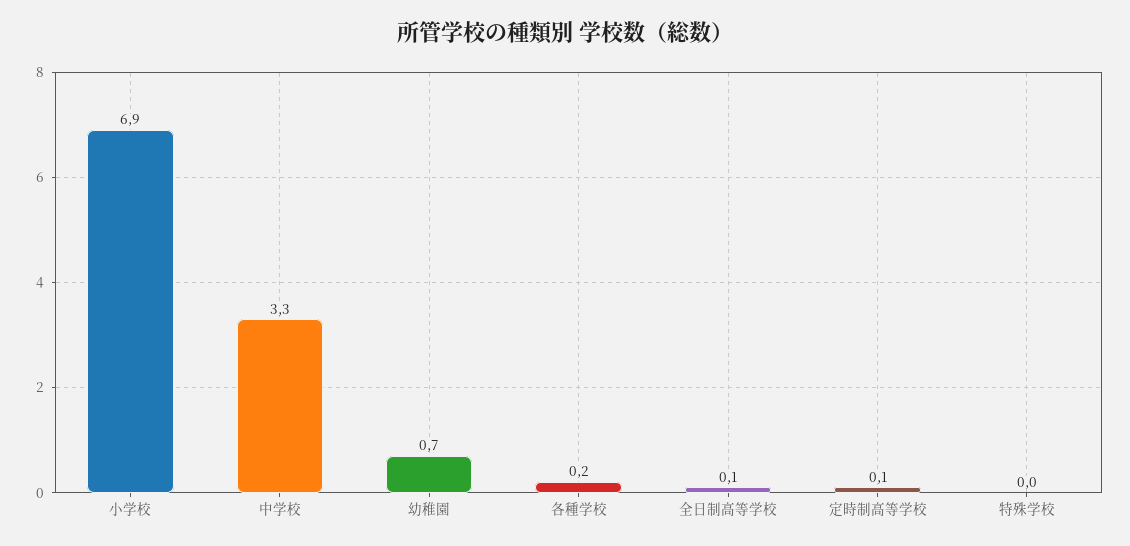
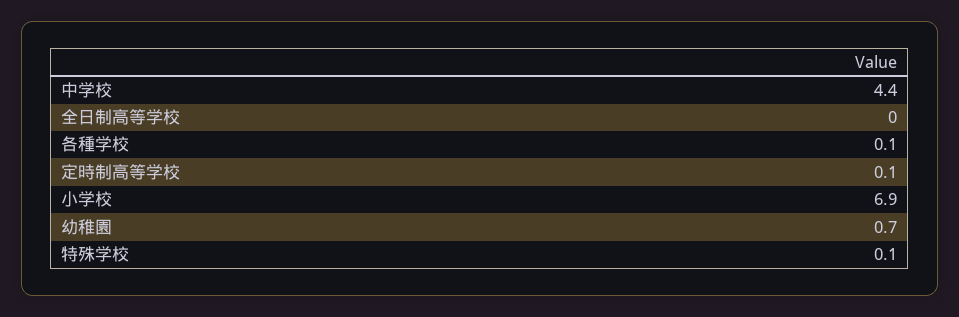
中学校: 3.3 -> 4.4
各種学校: 0.2 -> 0.1
全日制高等学校: 0.1 -> 0
特殊学校: 0 -> 0.1

